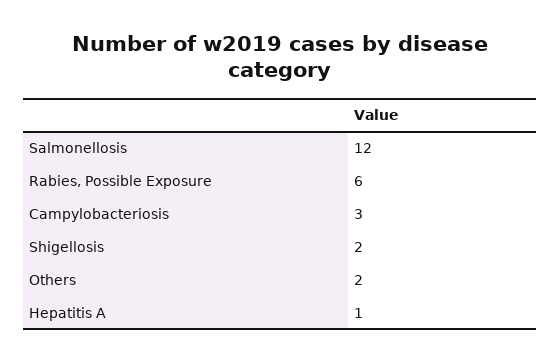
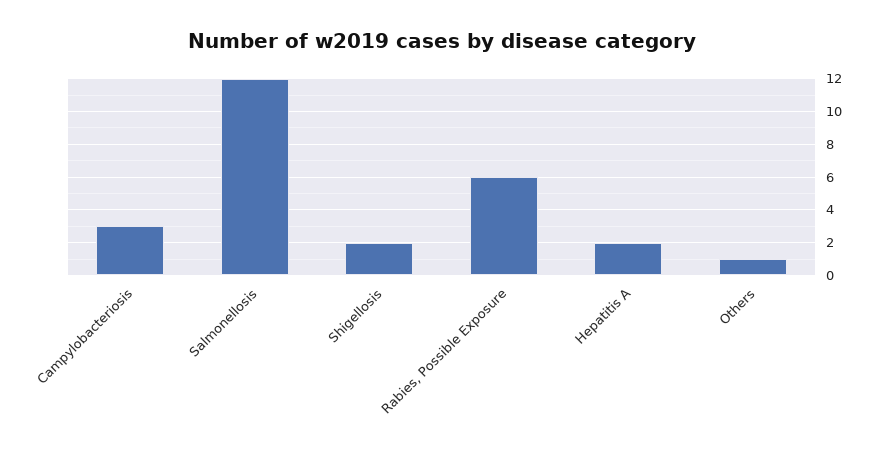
Others: 2 -> 1
Hepatitis A: 1 -> 2

